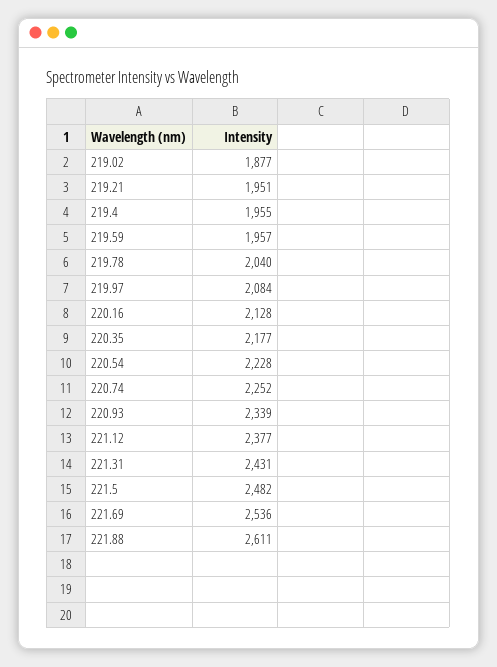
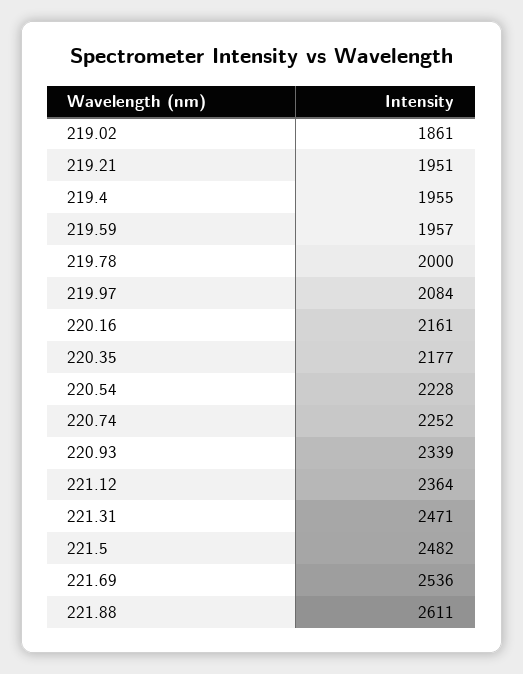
219.02: 1877 -> 1861
219.78: 2040 -> 2000
220.16: 2128 -> 2161
221.12: 2377 -> 2364
221.31: 2431 -> 2471

